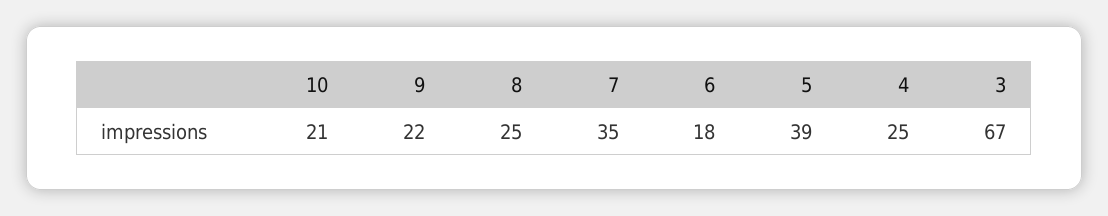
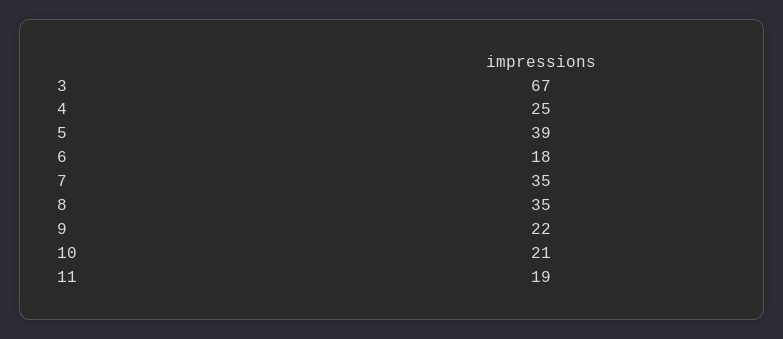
8: 25 -> 35
11: none -> 19

